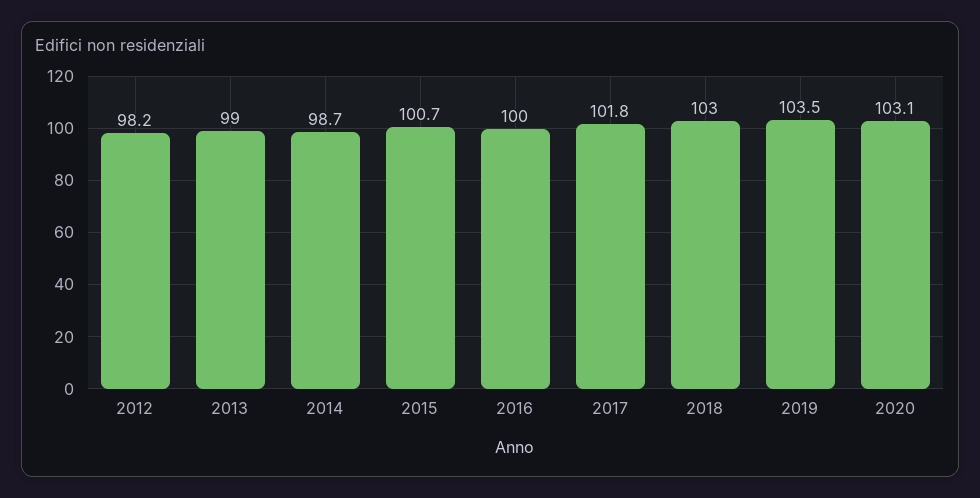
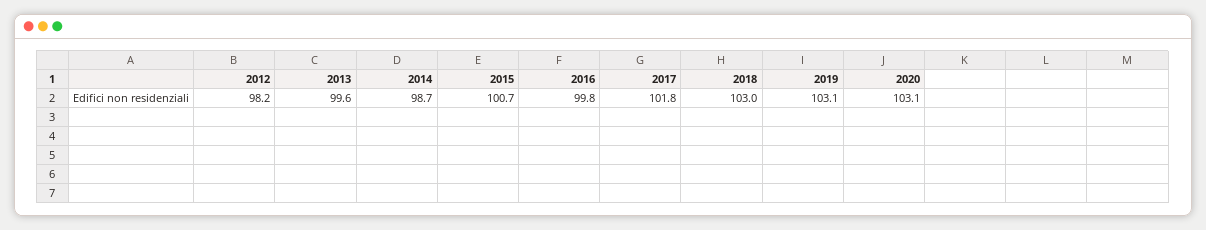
2013: 99 -> 99.6
2016: 100 -> 99.8
2019: 103.5 -> 103.1

